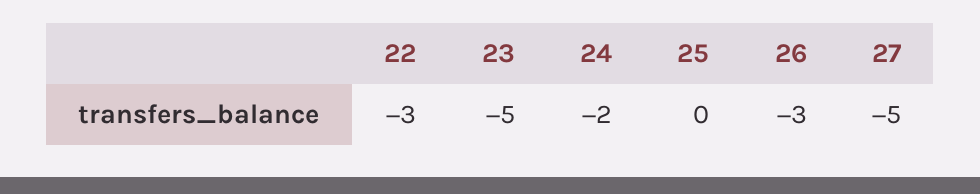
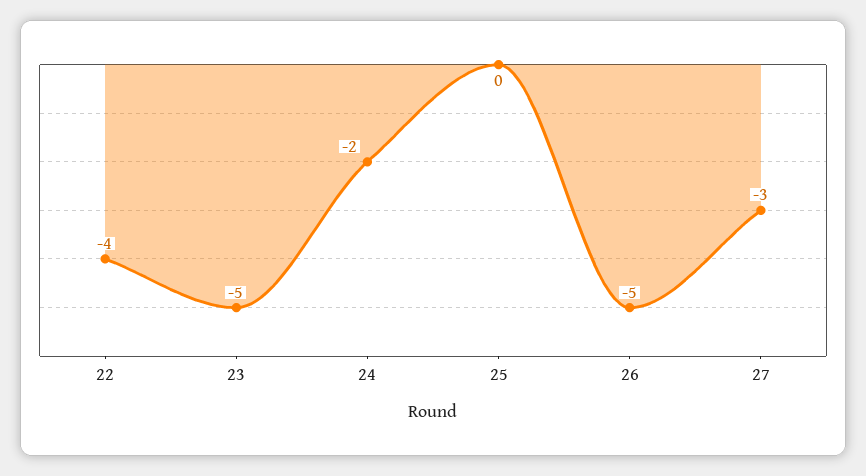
22: -3 -> -4
26: -3 -> -5
27: -5 -> -3

